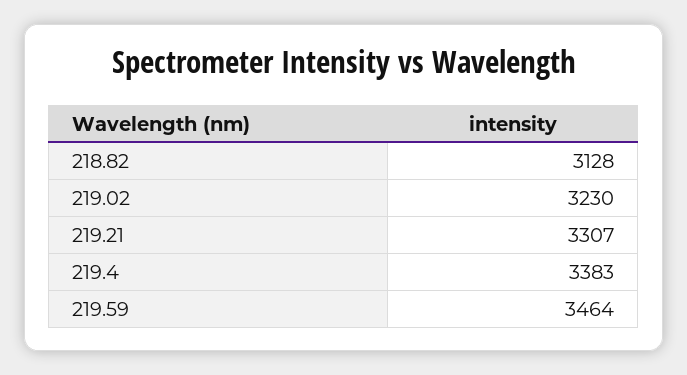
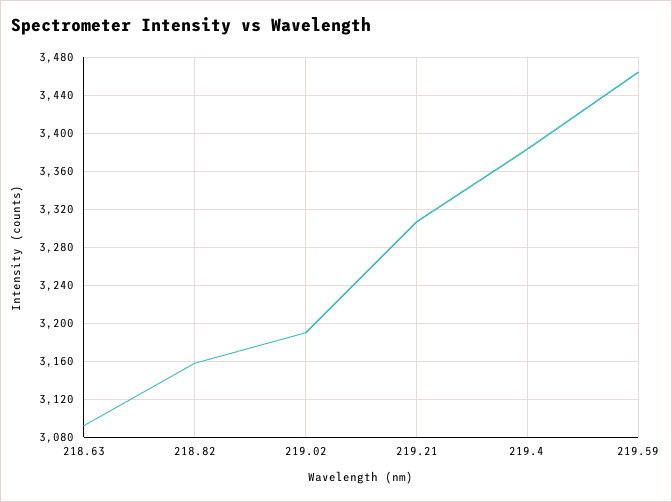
218.82: 3128 -> 3160
219.02: 3230 -> 3190
218.63: none -> 3090

